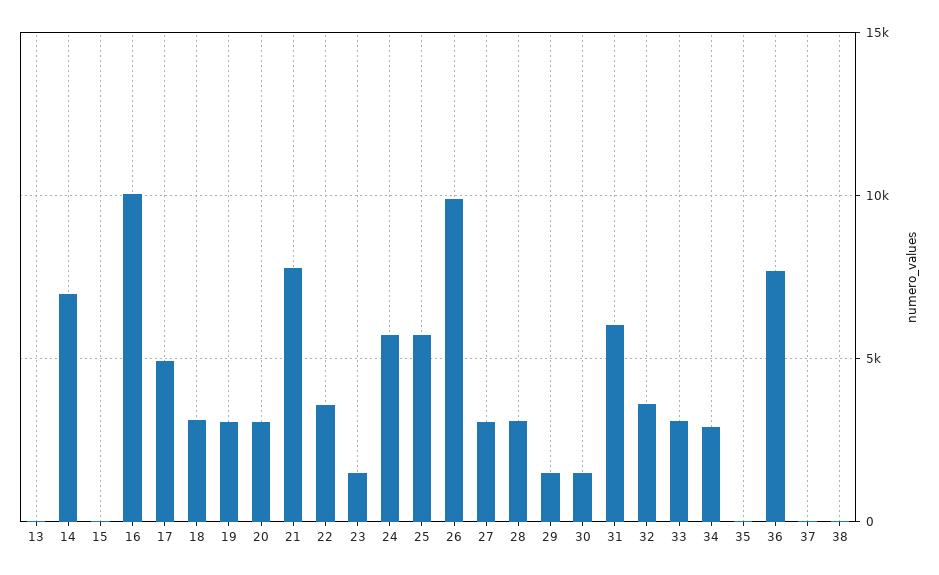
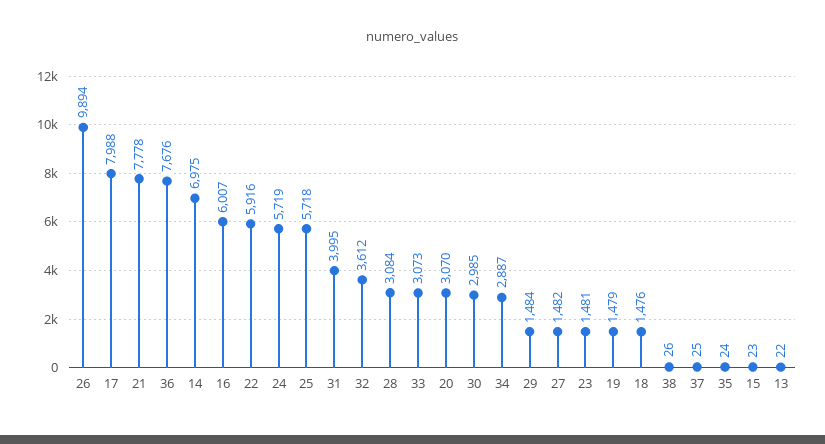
16: 10000 -> 6007
17: 5000 -> 7988
18: 3000 -> 1476
19: 3000 -> 1479
22: 3500 -> 5916
27: 3000 -> 1482
30: 1500 -> 2985
31: 6000 -> 3995

